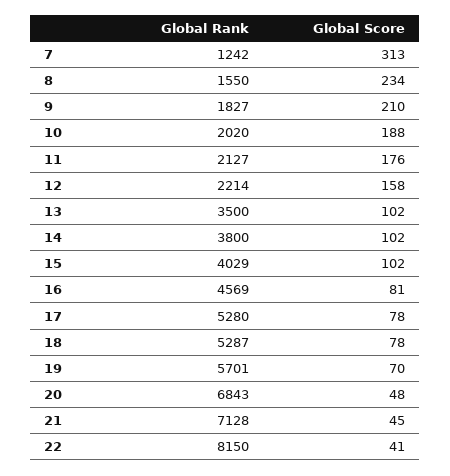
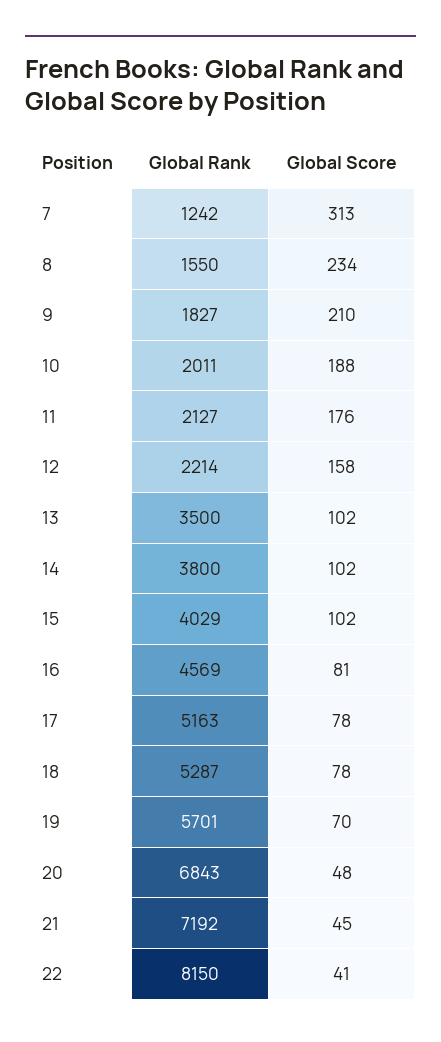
Global Rank, 10: 2020 -> 2011
Global Rank, 17: 5280 -> 5163
Global Rank, 21: 7128 -> 7192

